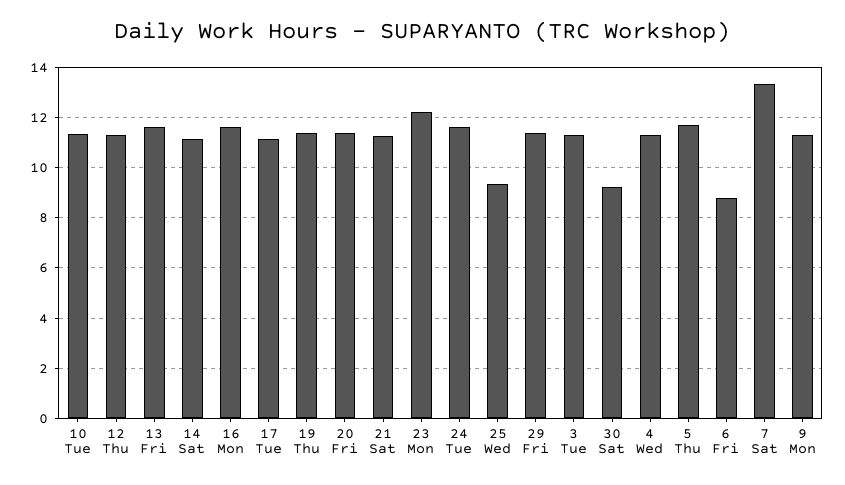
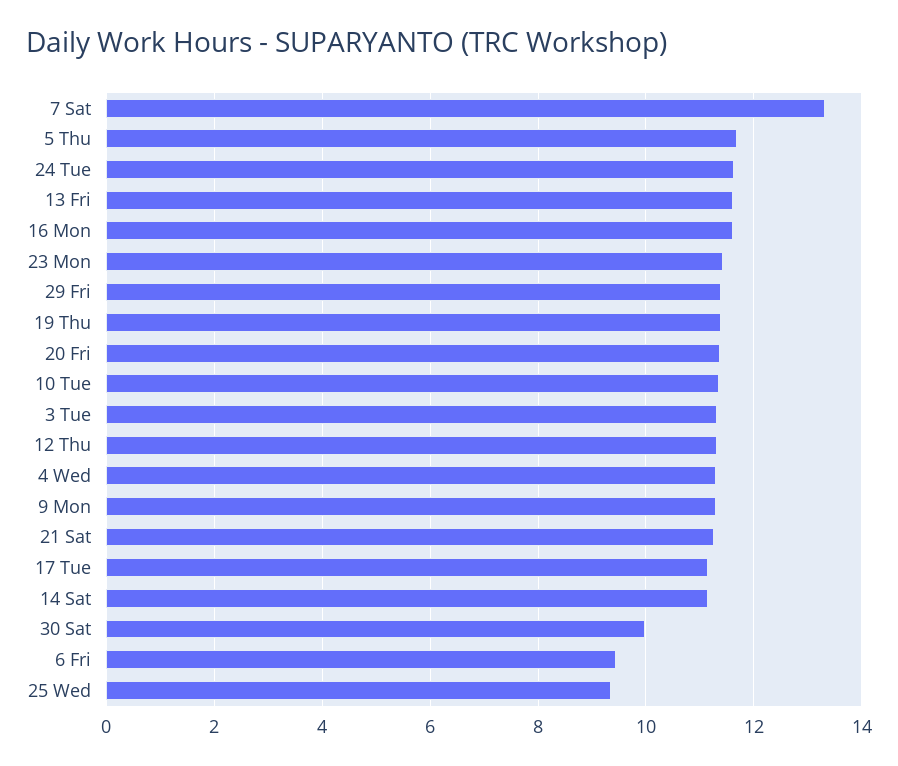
23 Mon: 12.25 -> 11.4
30 Sat: 9.25 -> 10
6 Fri: 8.75 -> 9.4

